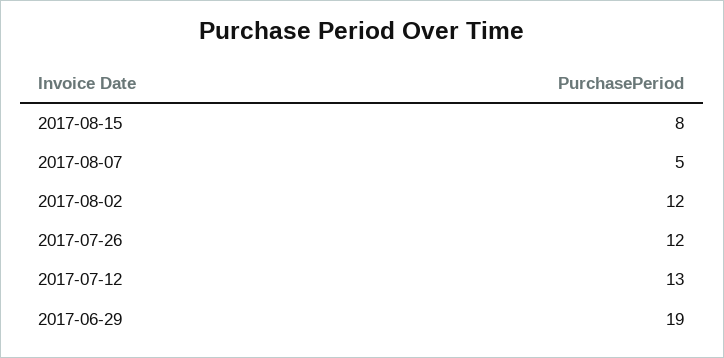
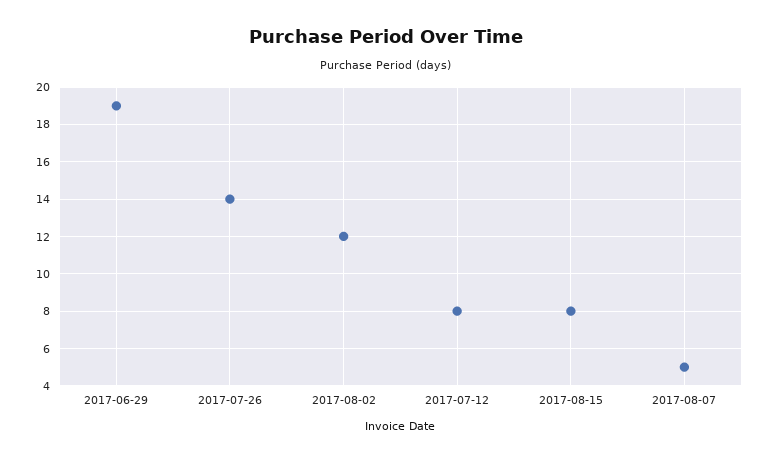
2017-07-26: 12 -> 14
2017-07-12: 13 -> 8

